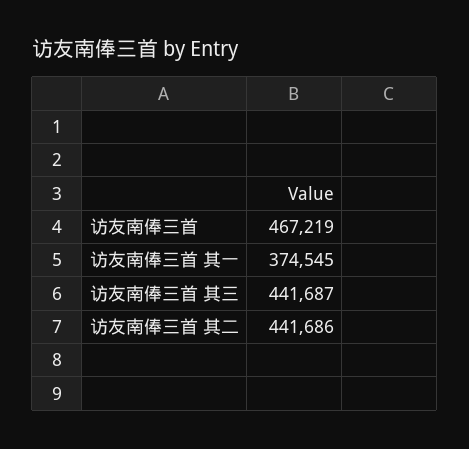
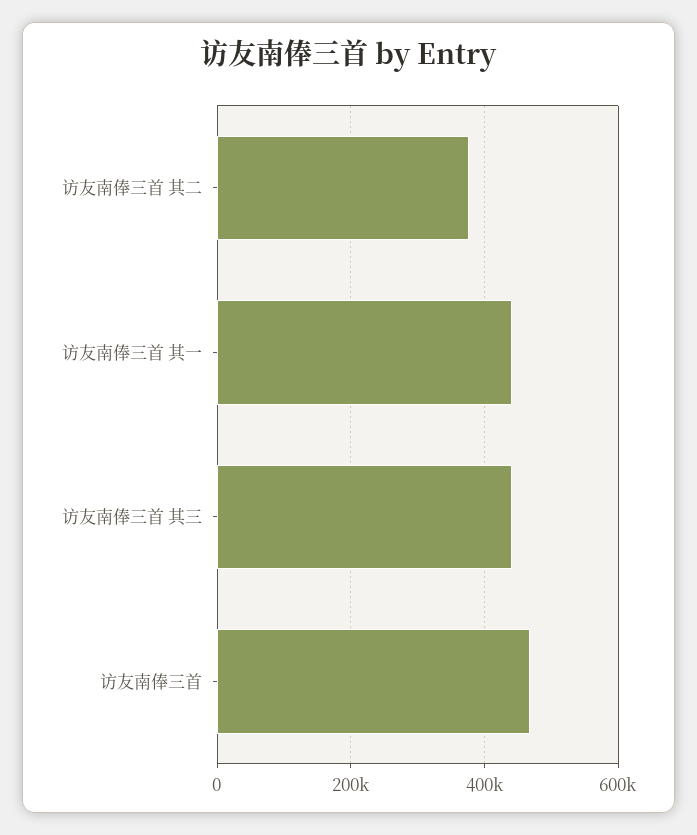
访友南俸三首 其一: 374545 -> 440000
访友南俸三首 其二: 441686 -> 380000

